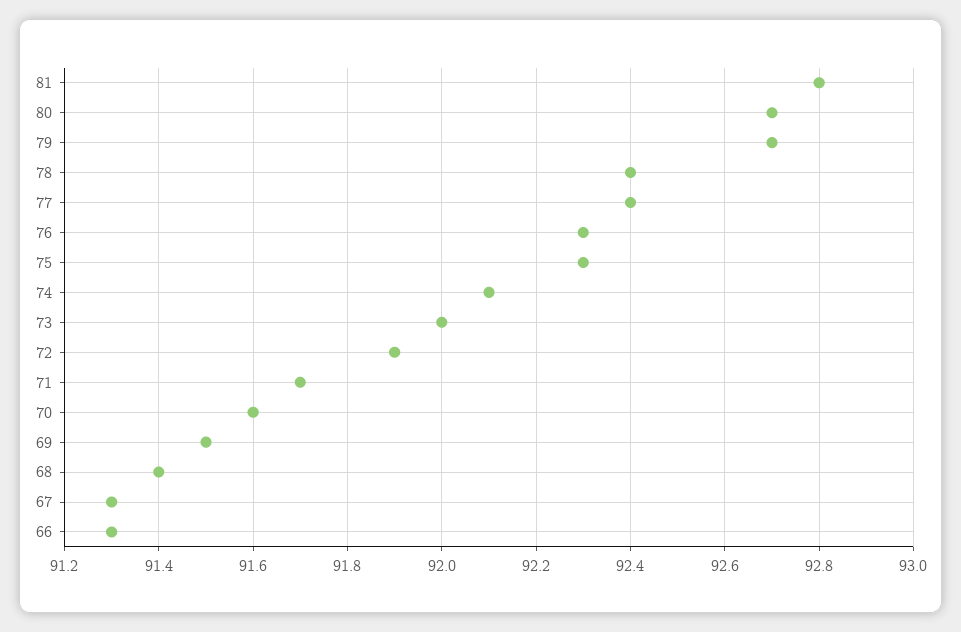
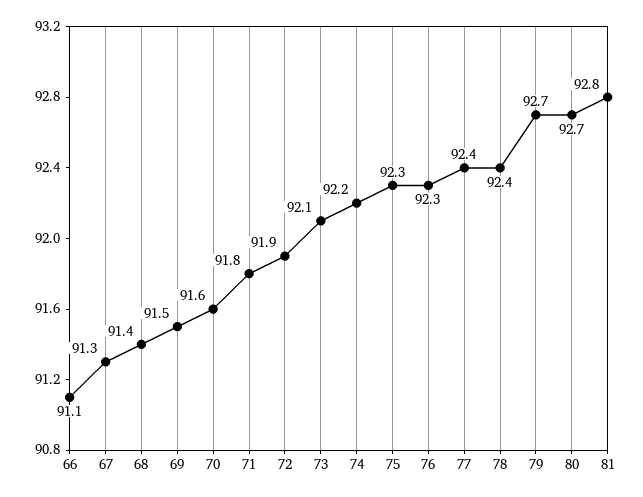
74: 92.1 -> 92.2
73: 92 -> 92.1
71: 91.7 -> 91.8
66: 91.3 -> 91.1

